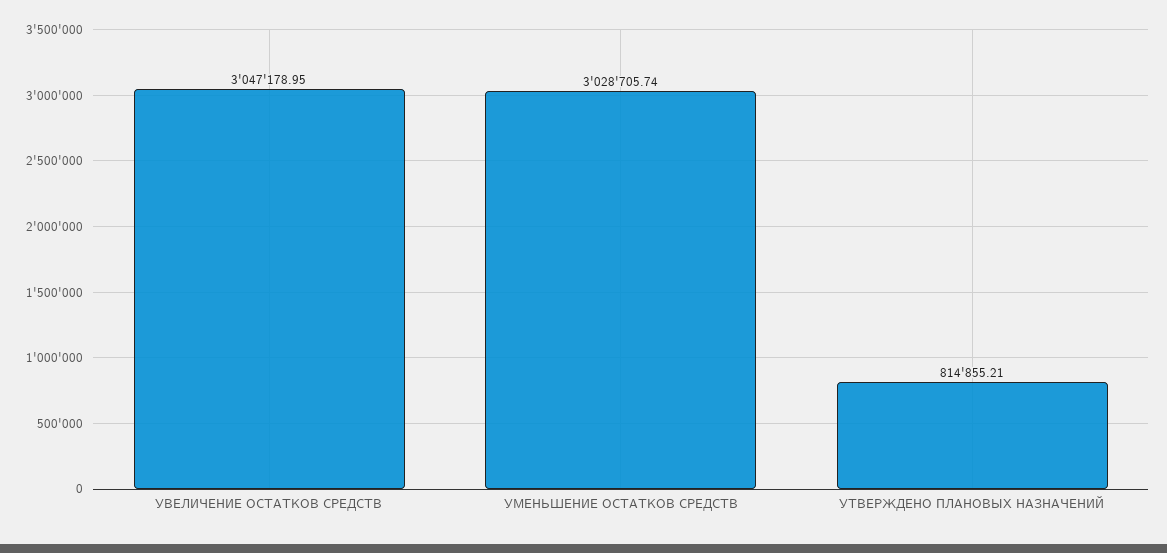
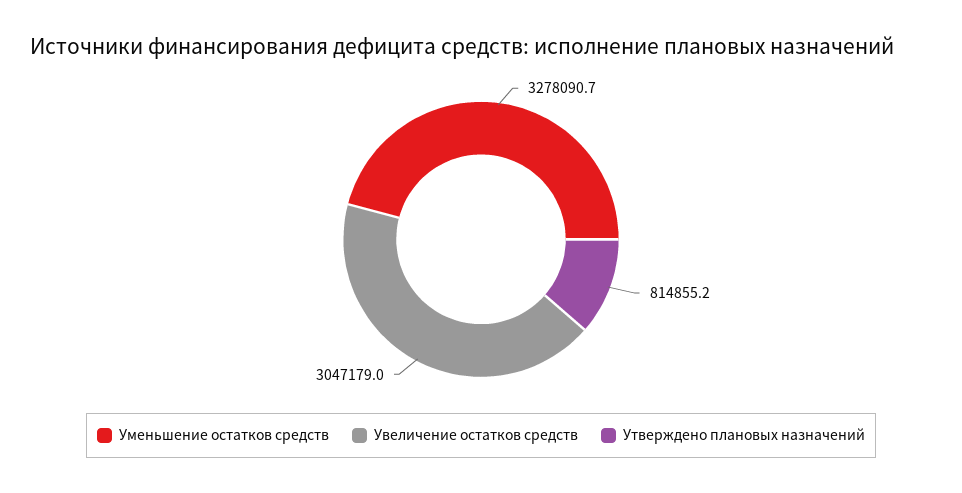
УМЕНЬШЕНИЕ ОСТАТКОВ СРЕДСТВ: 3028705.74 -> 3278090.7

